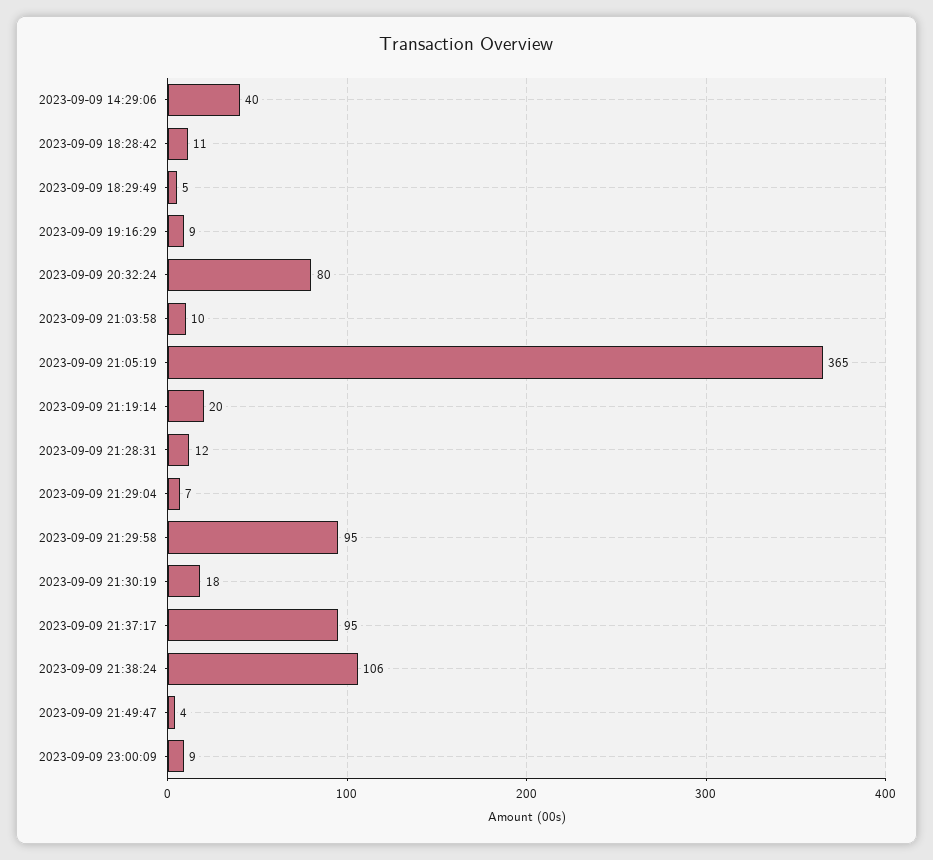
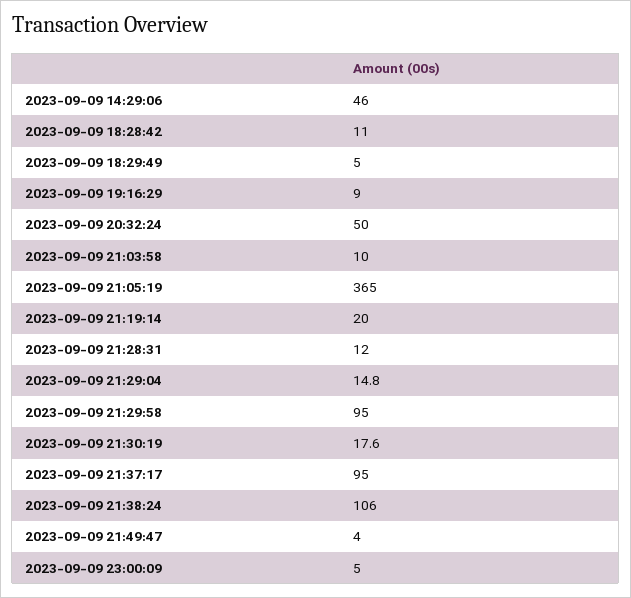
2023-09-09 14:29:06: 40 -> 46
2023-09-09 20:32:24: 80 -> 50
2023-09-09 21:29:04: 7 -> 14.8
2023-09-09 23:00:09: 9 -> 5

